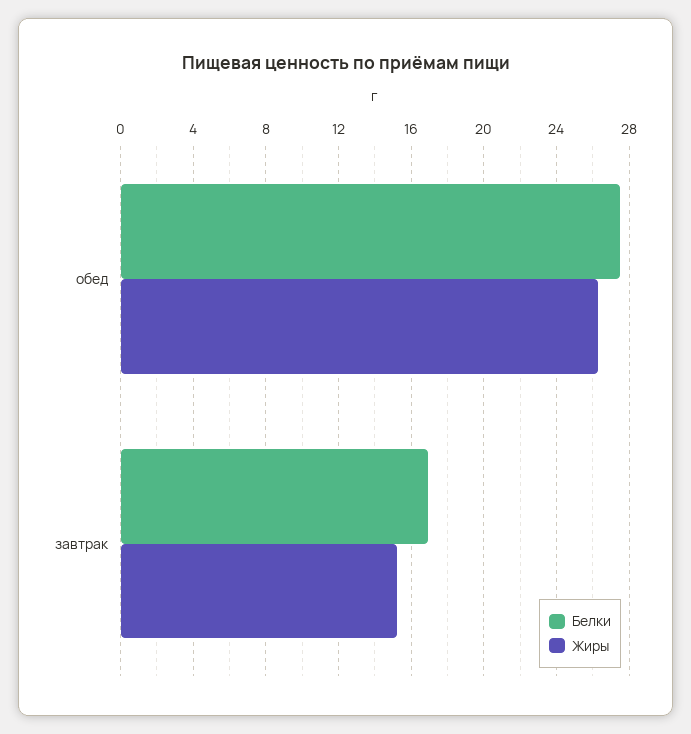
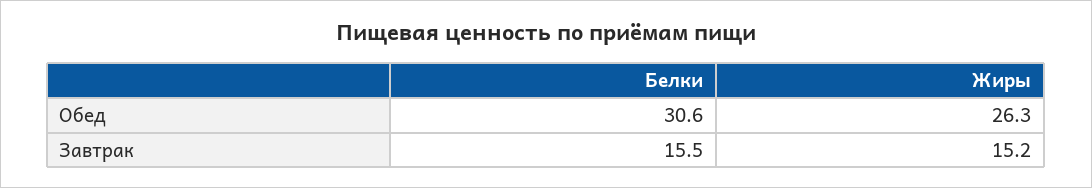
Белки, обед: 27.5 -> 30.6
Белки, завтрак: 17 -> 15.5

